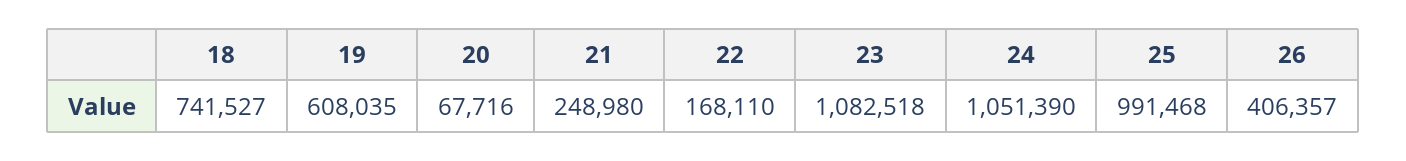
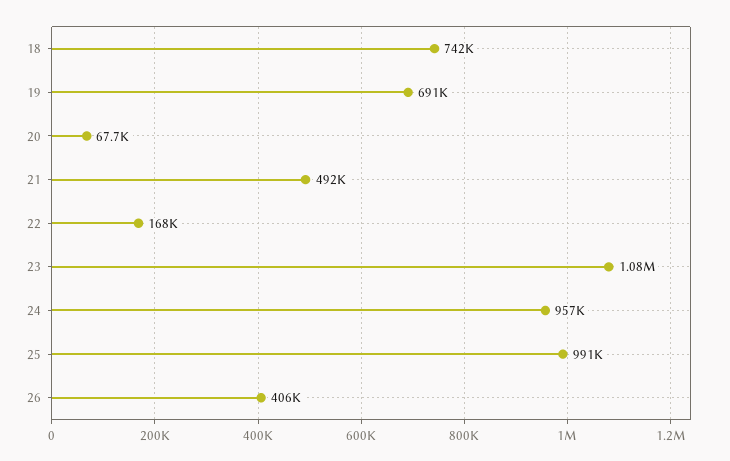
19: 608035 -> 691000
21: 248980 -> 492000
24: 1051390 -> 957000

